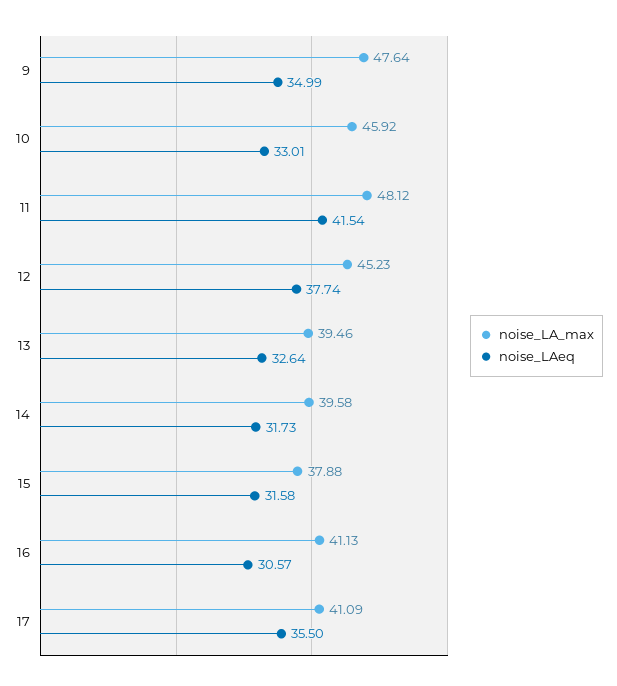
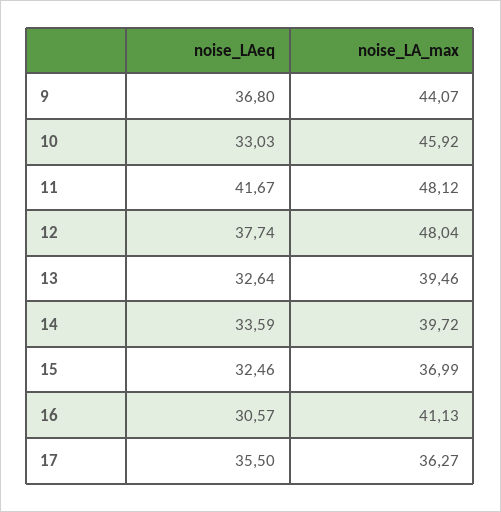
noise_LA_max, 9: 47.64 -> 44.07
noise_LAeq, 9: 34.99 -> 36.8
noise_LAeq, 10: 33.01 -> 33.03
noise_LAeq, 11: 41.54 -> 41.67
noise_LA_max, 12: 45.23 -> 48.04
noise_LA_max, 14: 39.58 -> 39.72
noise_LAeq, 14: 31.73 -> 33.59
noise_LA_max, 15: 37.88 -> 36.99
noise_LAeq, 15: 31.58 -> 32.46
noise_LA_max, 17: 41.09 -> 36.27

